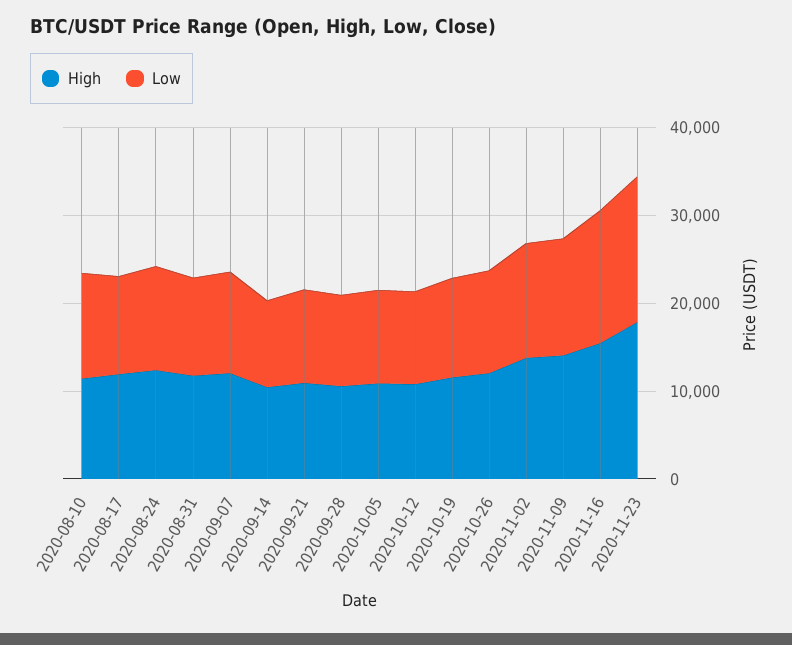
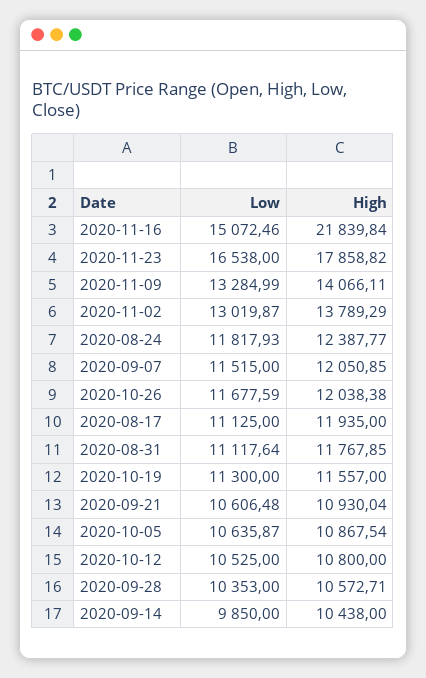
High, 2020-08-10: 12000 -> none
Low, 2020-08-10: 12000 -> none
High, 2020-11-16: 16000 -> 21839.84

